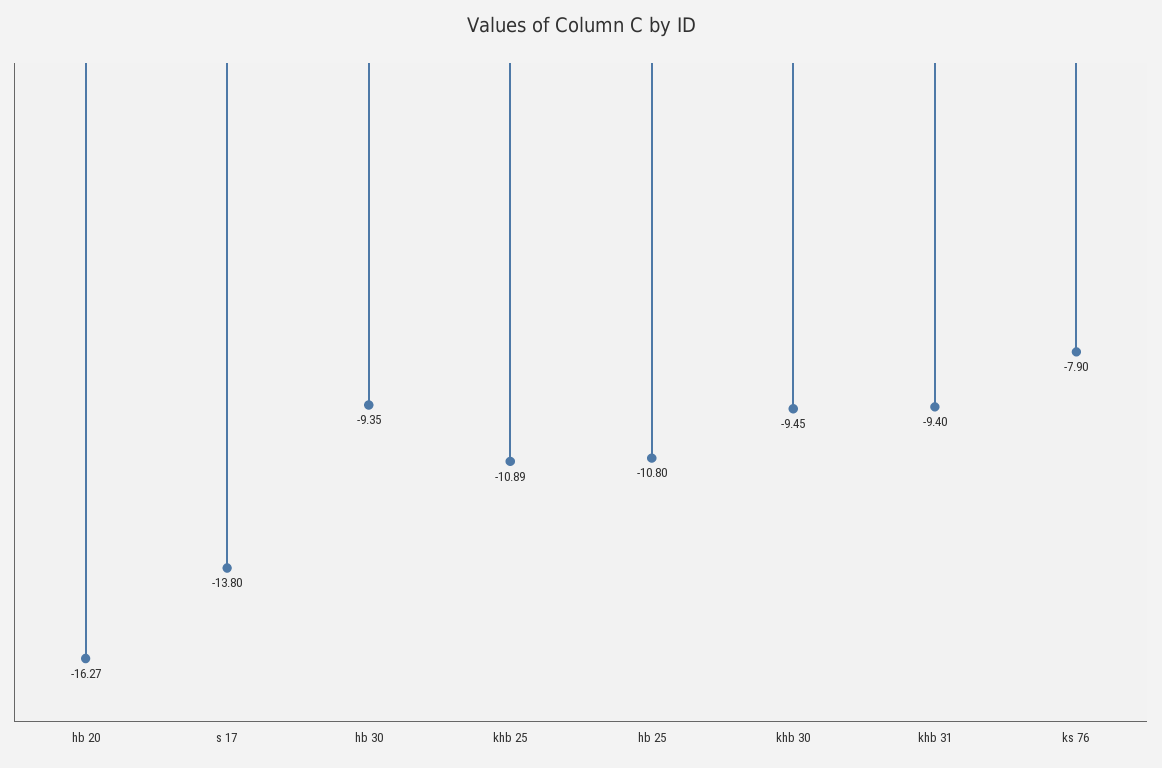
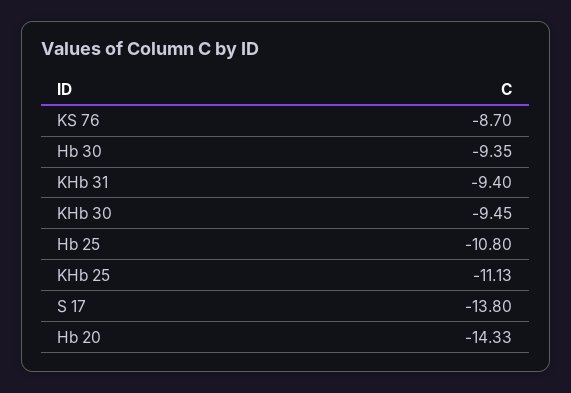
hb 20: -16.27 -> -14.33
khb 25: -10.89 -> -11.13
ks 76: -7.9 -> -8.7

